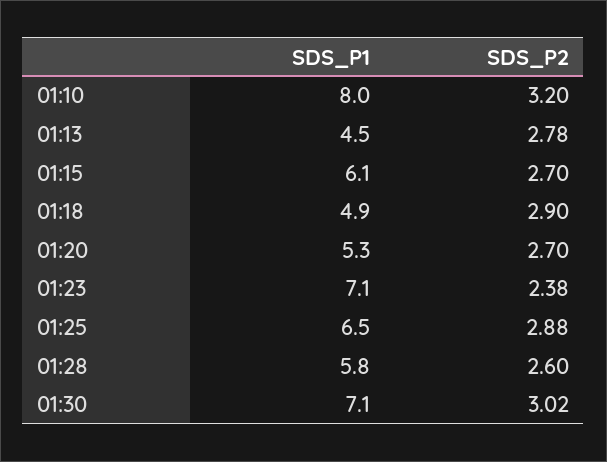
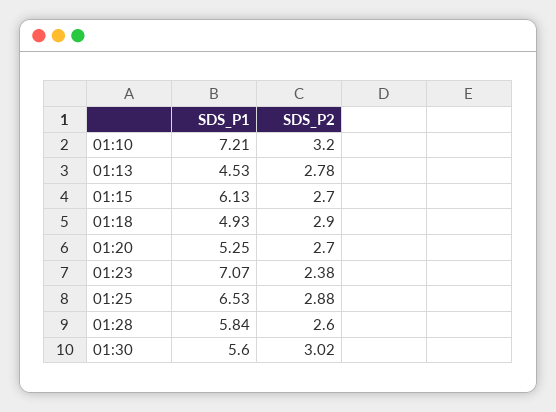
SDS_P1, 01:10: 8 -> 7.21
SDS_P1, 01:30: 7.1 -> 5.6

